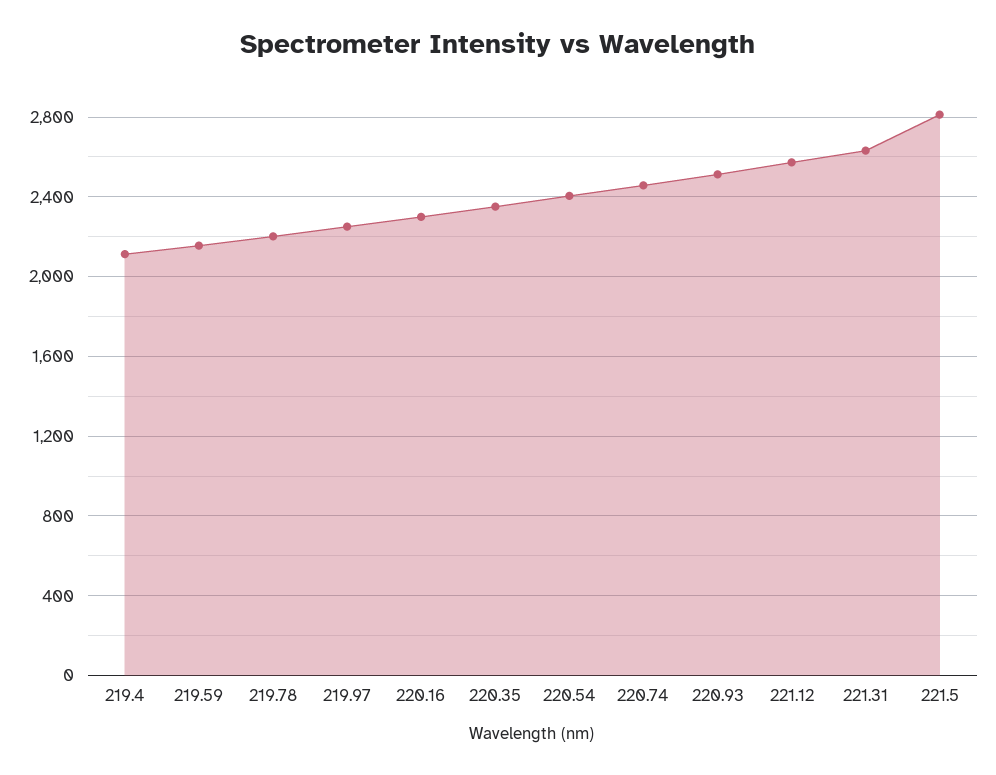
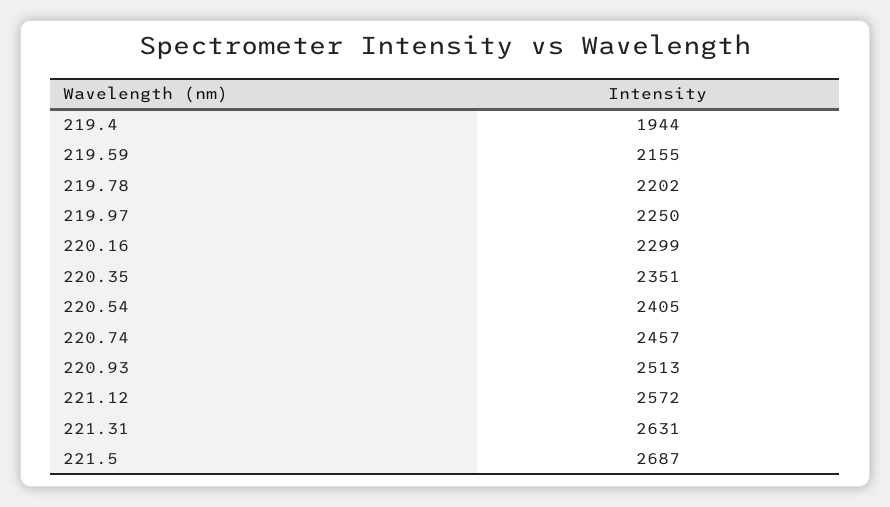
219.4: 2100 -> 1944
221.5: 2800 -> 2687

